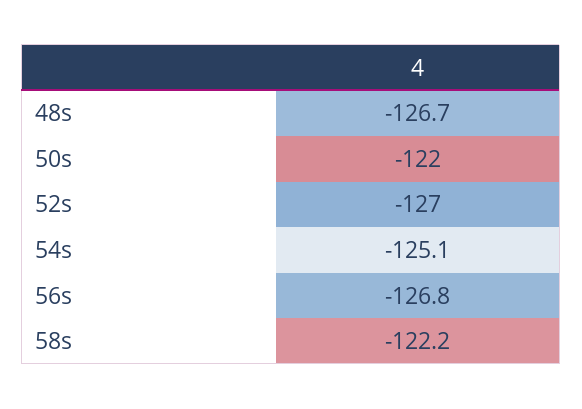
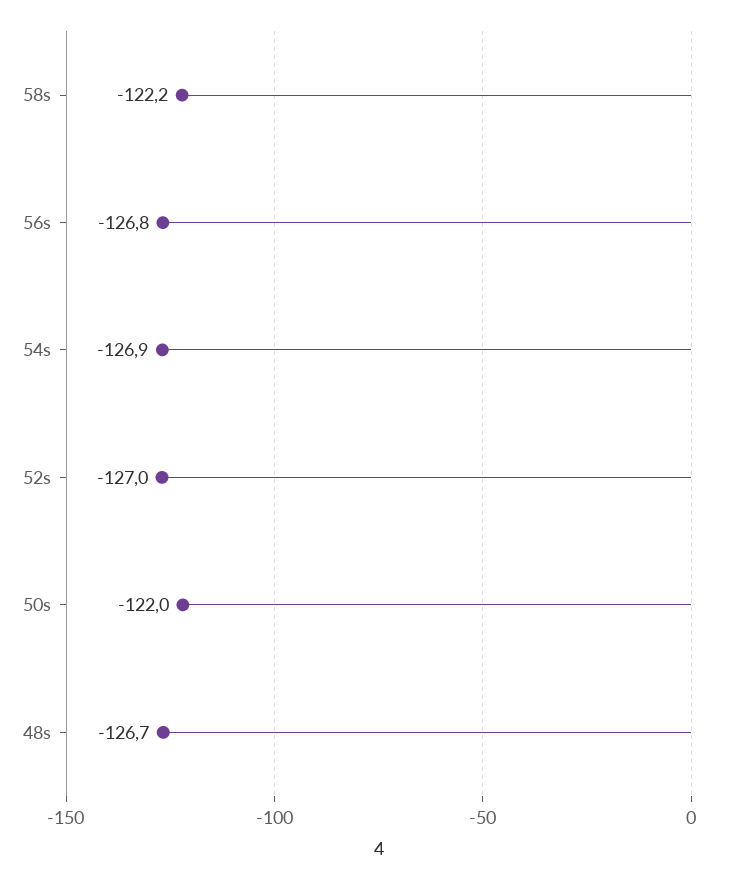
54s: -125.1 -> -126.9

